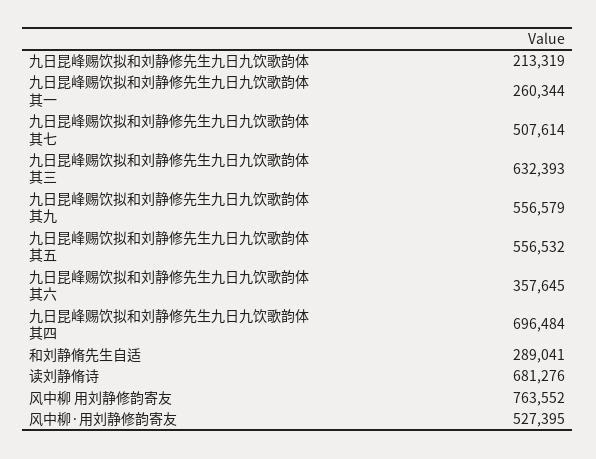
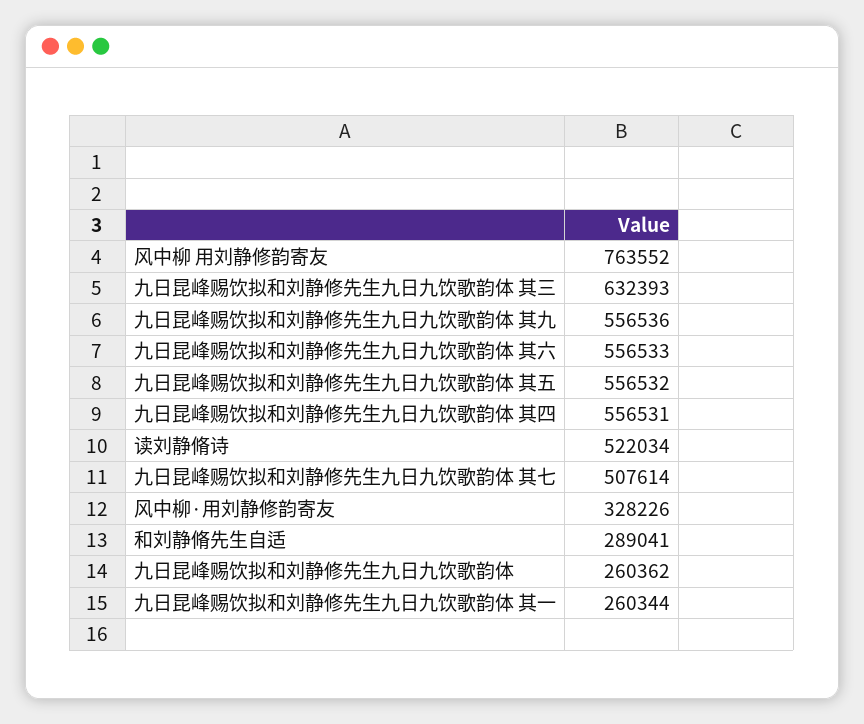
九日昆峰赐饮拟和刘静修先生九日九饮歌韵体: 213319 -> 260362
九日昆峰赐饮拟和刘静修先生九日九饮歌韵体 其九: 556579 -> 556536
九日昆峰赐饮拟和刘静修先生九日九饮歌韵体 其六: 357645 -> 556533
九日昆峰赐饮拟和刘静修先生九日九饮歌韵体 其四: 696484 -> 556531
读刘静脩诗: 681276 -> 522034
风中柳·用刘静修韵寄友: 527395 -> 328226

